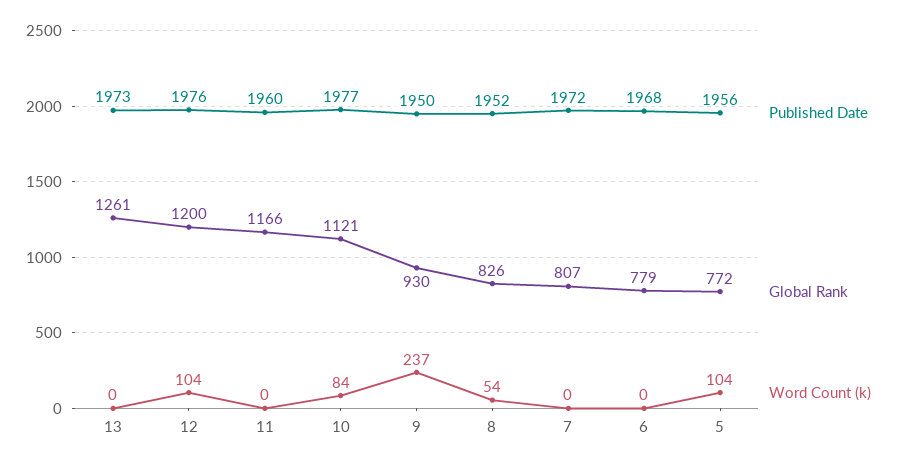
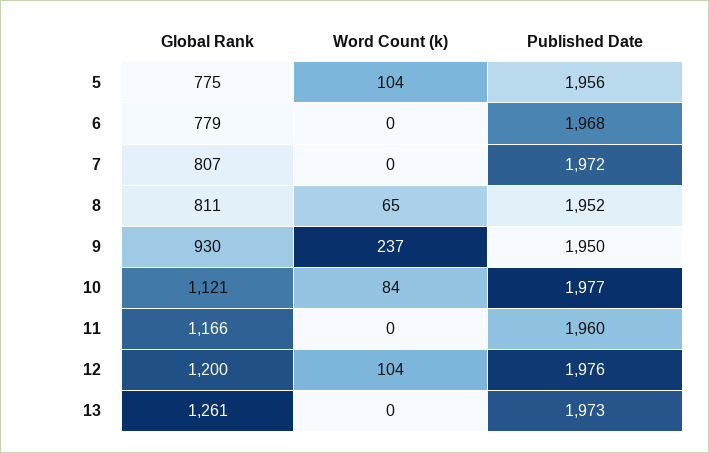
Global Rank, 8: 826 -> 811
Word Count (k), 8: 54 -> 65
Global Rank, 5: 772 -> 775

